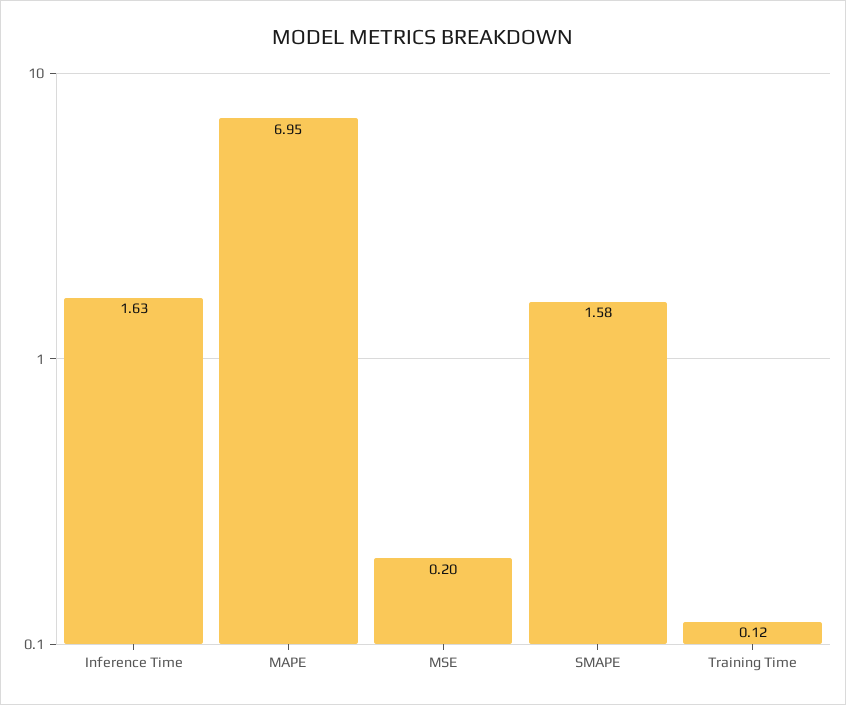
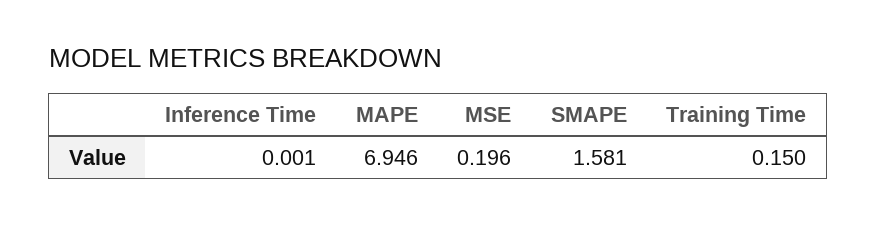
Inference Time: 1.63 -> 0.001
Training Time: 0.12 -> 0.15

